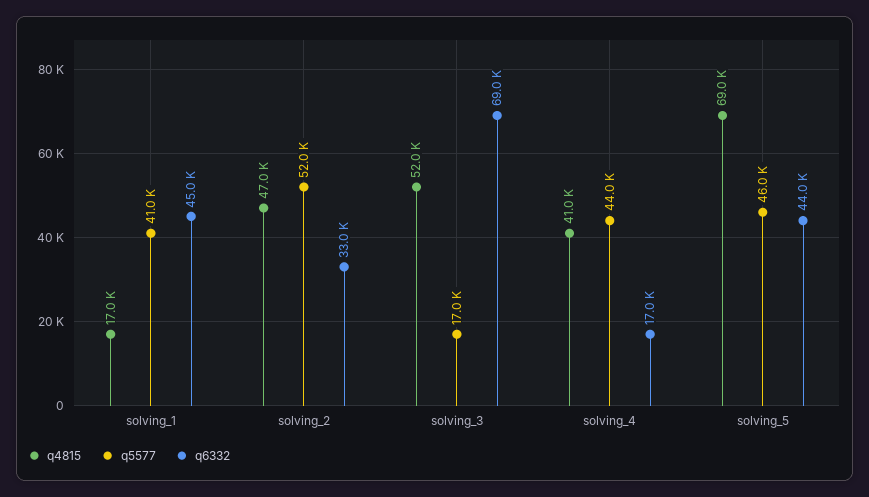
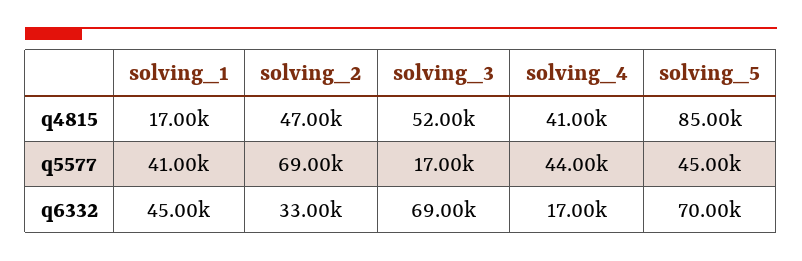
q5577, solving_2: 52000 -> 69000
q4815, solving_5: 69000 -> 85000
q5577, solving_5: 46000 -> 45000
q6332, solving_5: 44000 -> 70000

